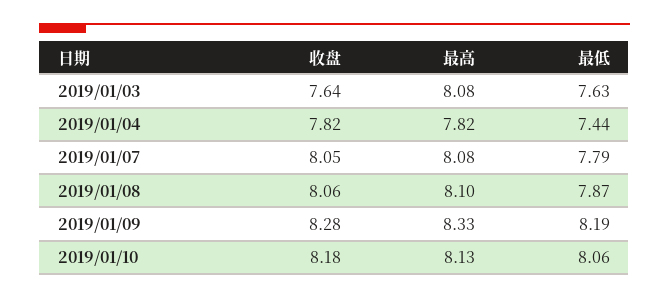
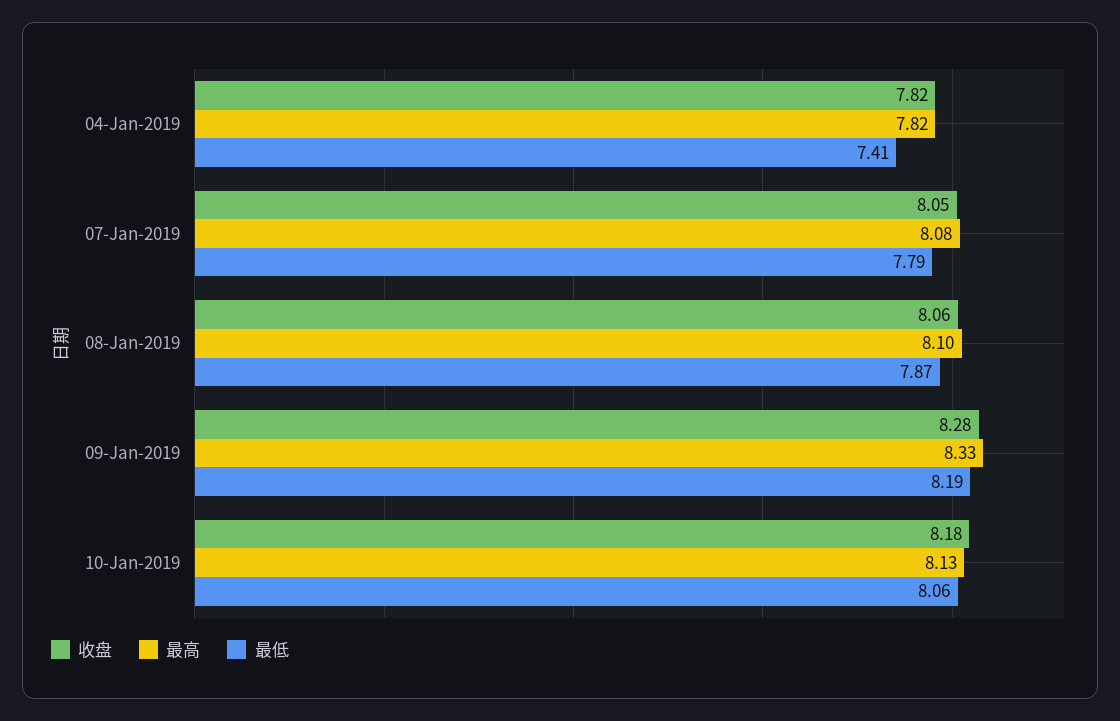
收盘, 2019/01/03: 7.64 -> none
最高, 2019/01/03: 8.08 -> none
最低, 2019/01/03: 7.63 -> none
最低, 2019/01/04: 7.44 -> 7.41

